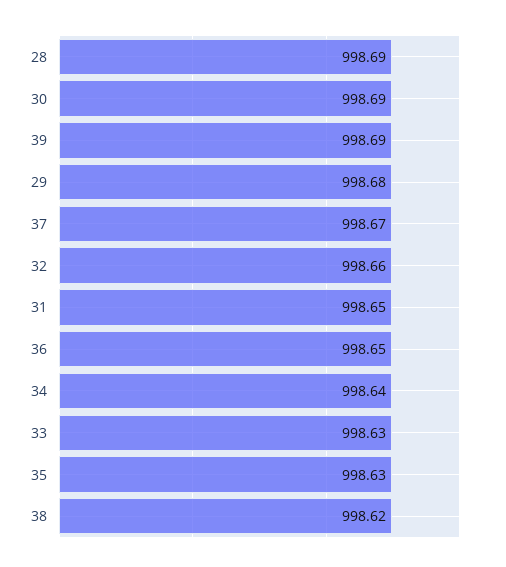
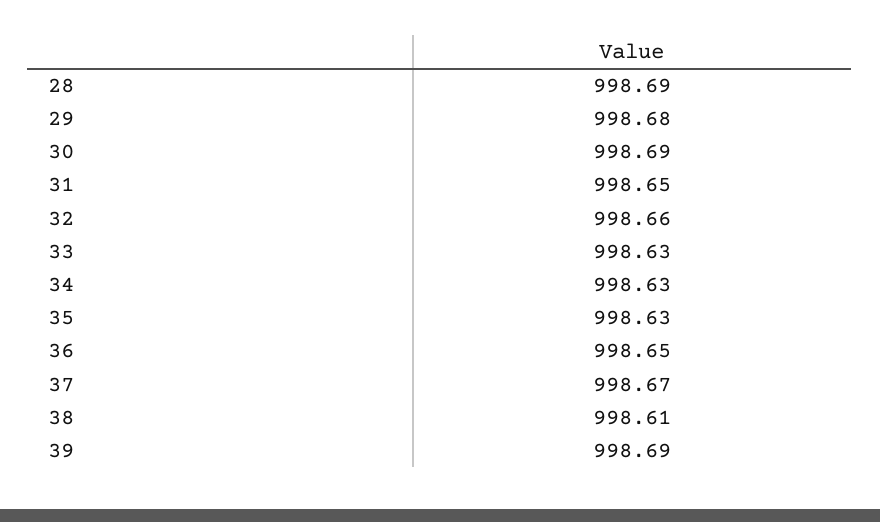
34: 998.64 -> 998.63
38: 998.62 -> 998.61

